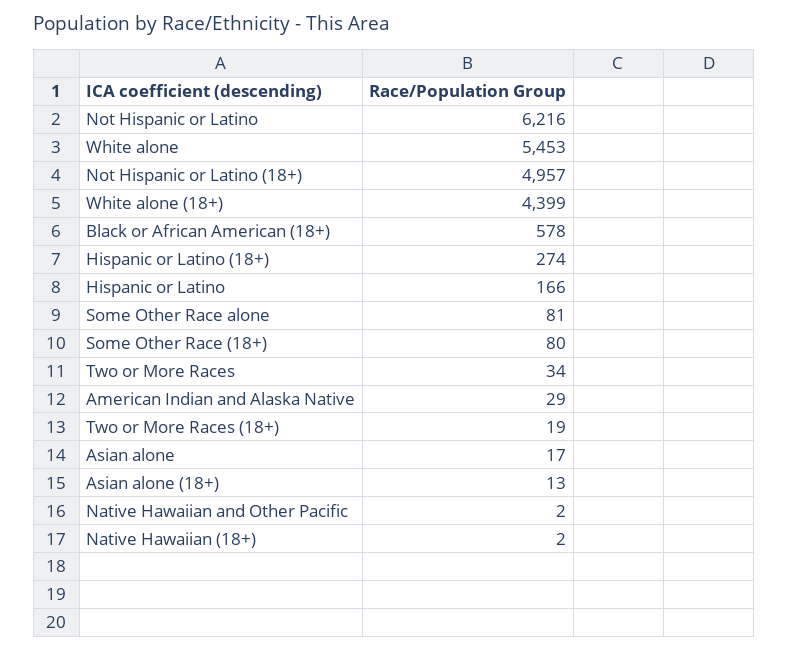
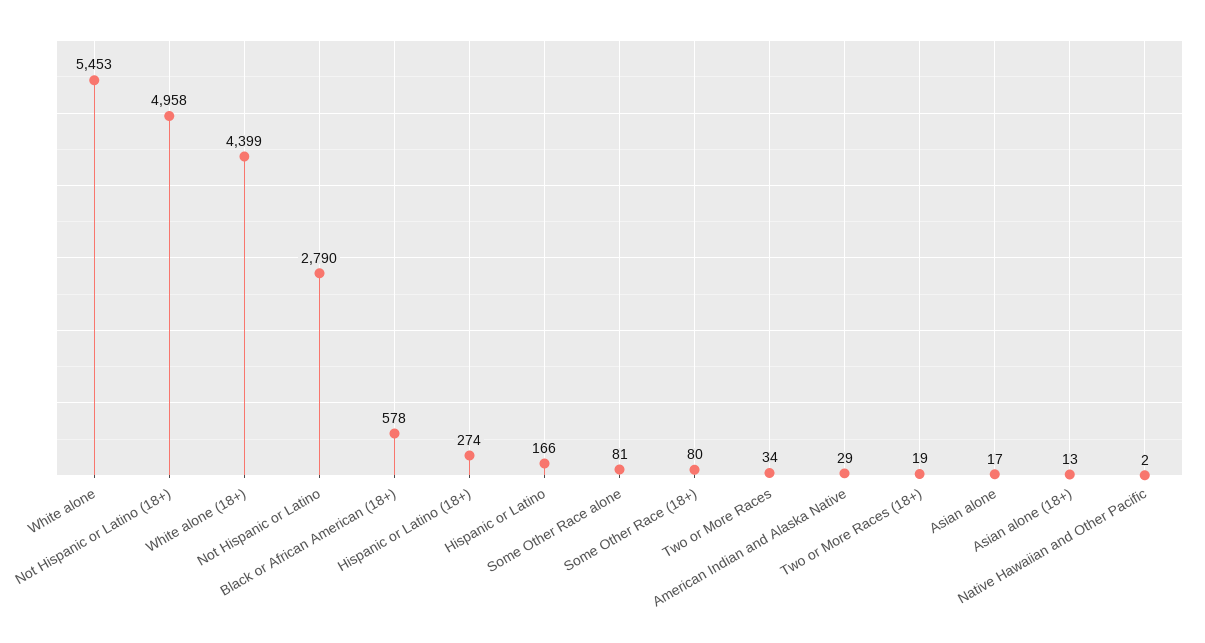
Not Hispanic or Latino: 6216 -> 2790
Not Hispanic or Latino (18+): 4957 -> 4958
Native Hawaiian (18+): 2 -> none

